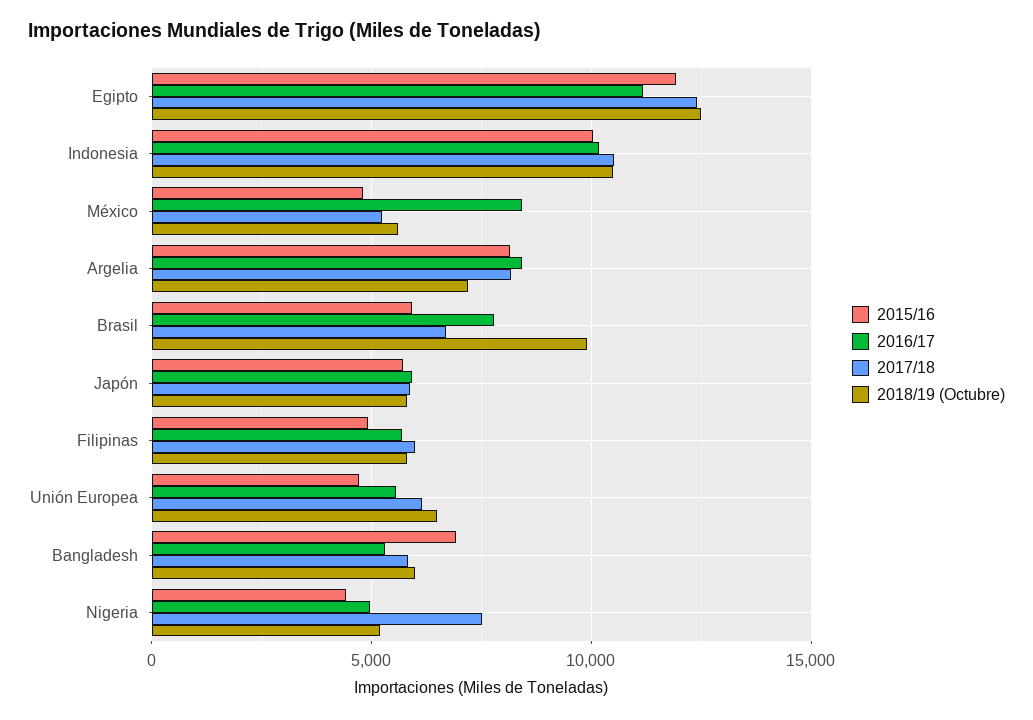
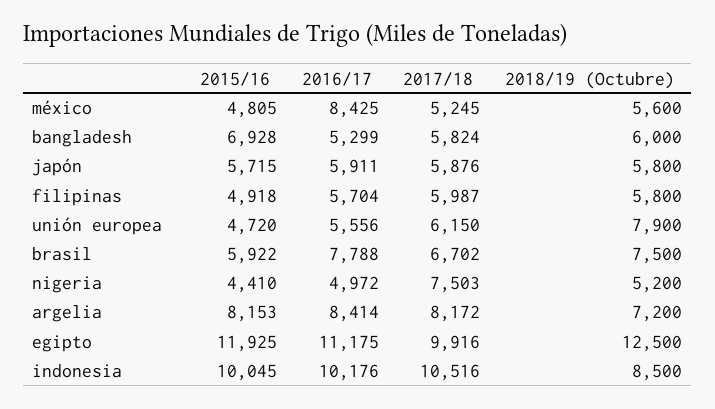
2017/18, Egipto: 12500 -> 9916
2018/19 (Octubre), Indonesia: 10500 -> 8500
2018/19 (Octubre), Brasil: 10000 -> 7500
2018/19 (Octubre), Unión Europea: 6500 -> 7900

